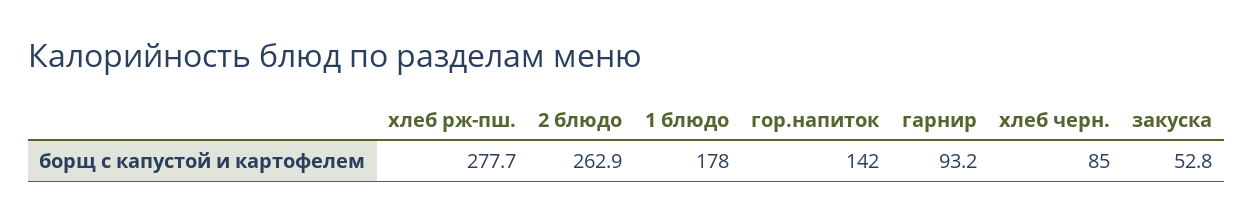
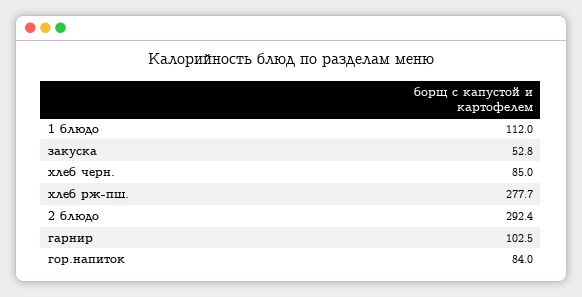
2 блюдо: 262.9 -> 292.4
1 блюдо: 178 -> 112
гор.напиток: 142 -> 84
гарнир: 93.2 -> 102.5

